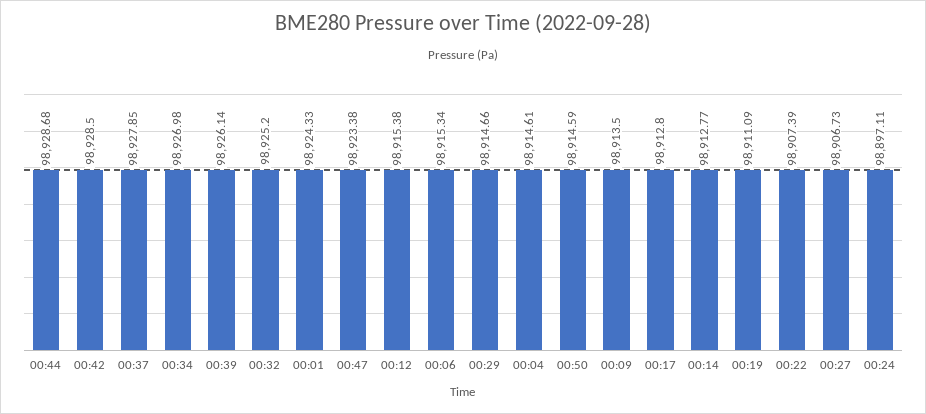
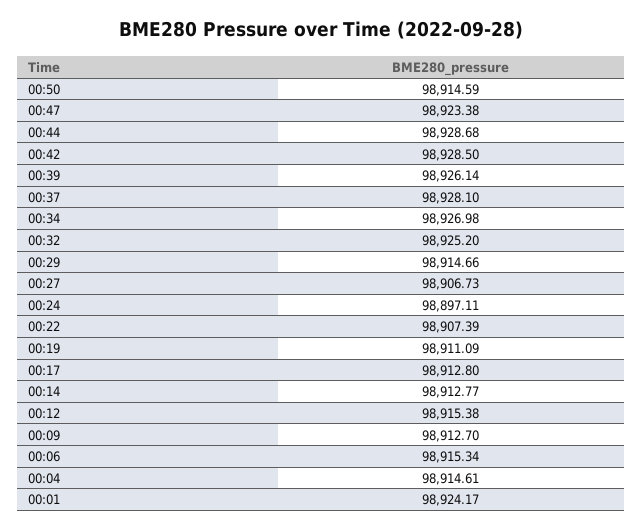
00:37: 98927.85 -> 98928.1
00:01: 98924.33 -> 98924.17
00:09: 98913.5 -> 98912.7

